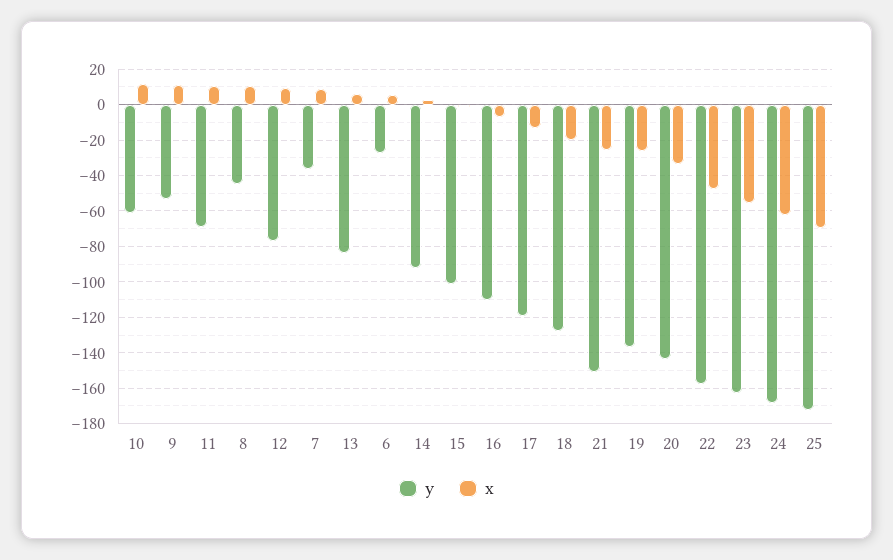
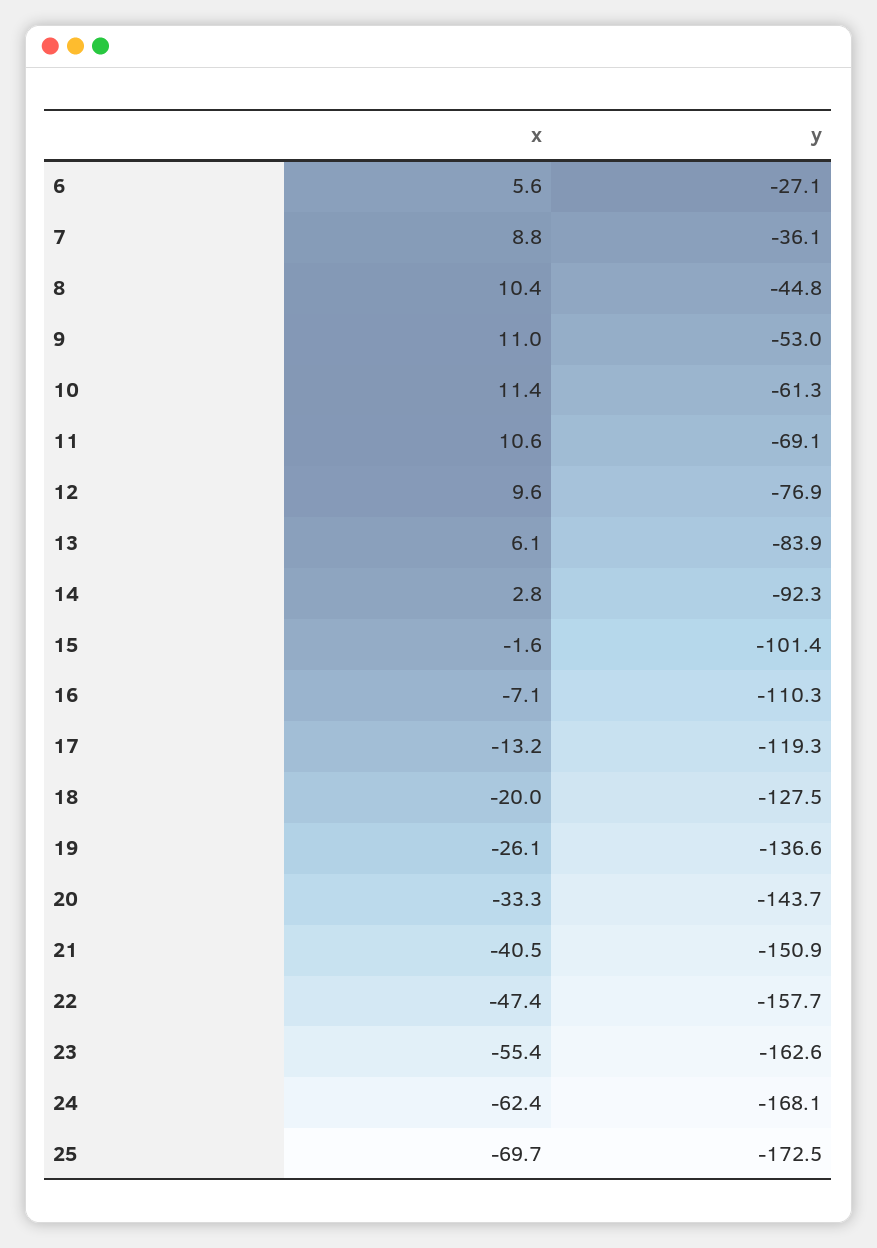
x, 21: -25 -> -40.5

